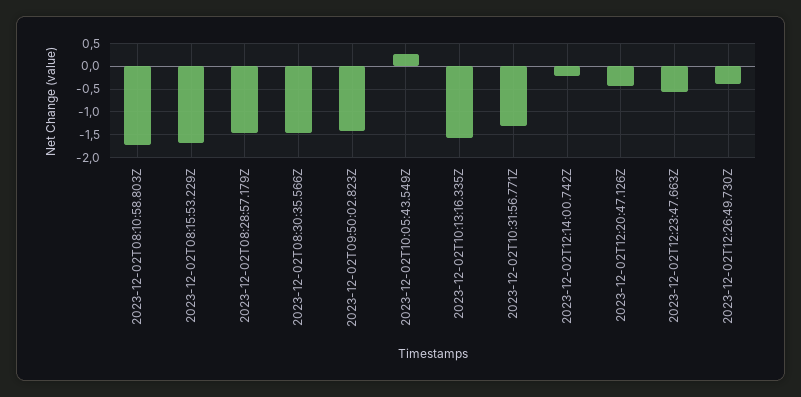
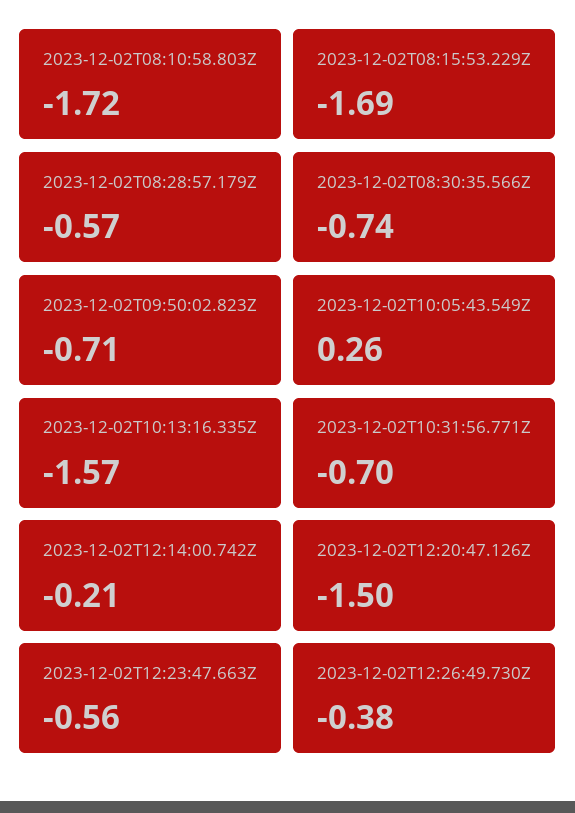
2023-12-02T08:28:57.179Z: -1.5 -> -0.57
2023-12-02T08:30:35.566Z: -1.5 -> -0.74
2023-12-02T09:50:02.823Z: -1.5 -> -0.71
2023-12-02T10:31:56.771Z: -1.25 -> -0.7
2023-12-02T12:20:47.126Z: -0.5 -> -1.5

